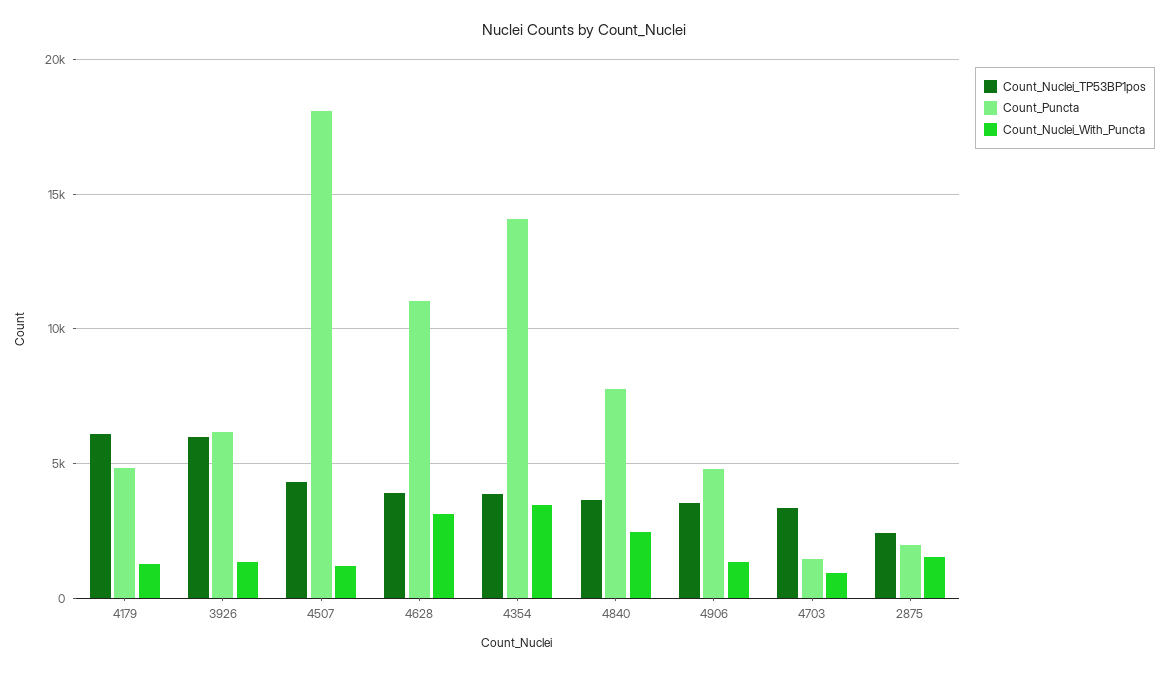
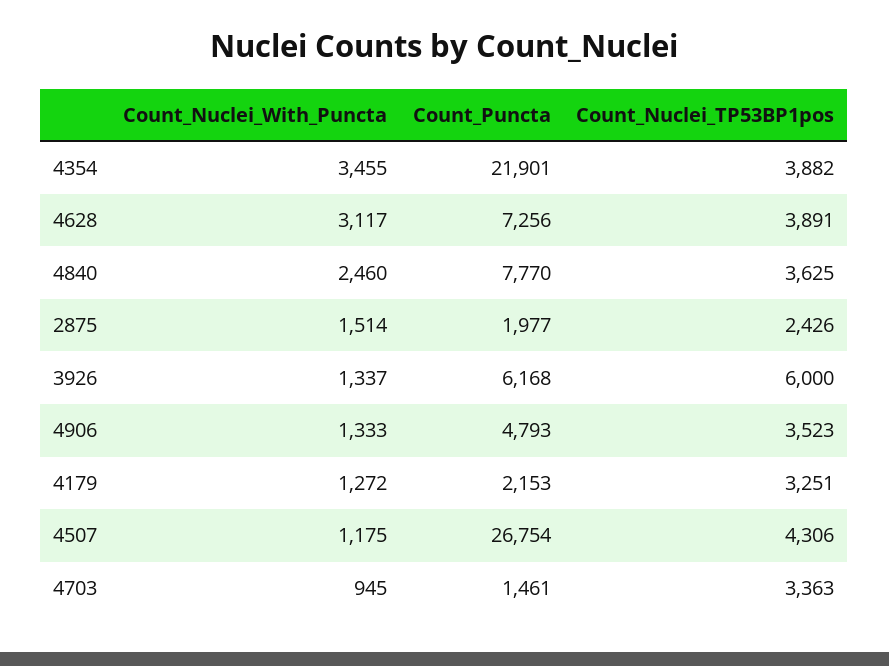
Count_Nuclei_TP53BP1pos, 4179: 6000 -> 3251
Count_Puncta, 4179: 5000 -> 2153
Count_Puncta, 4507: 18000 -> 26754
Count_Puncta, 4628: 11000 -> 7256
Count_Puncta, 4354: 14000 -> 21901

